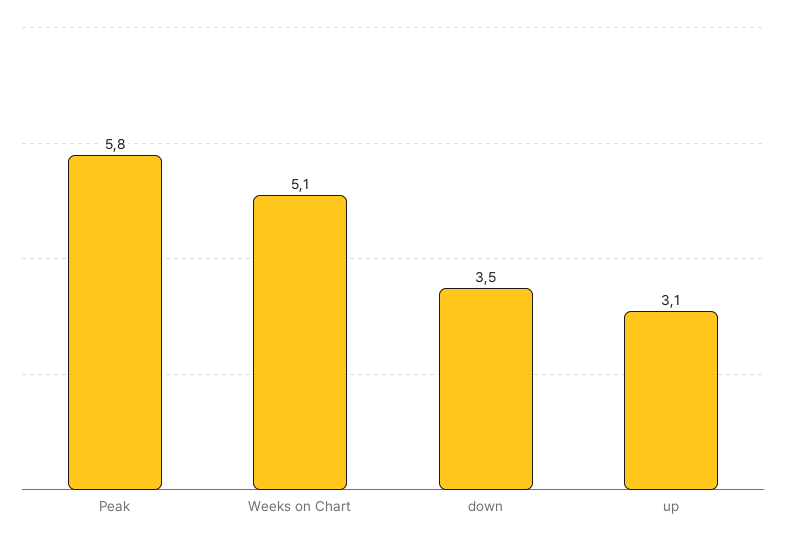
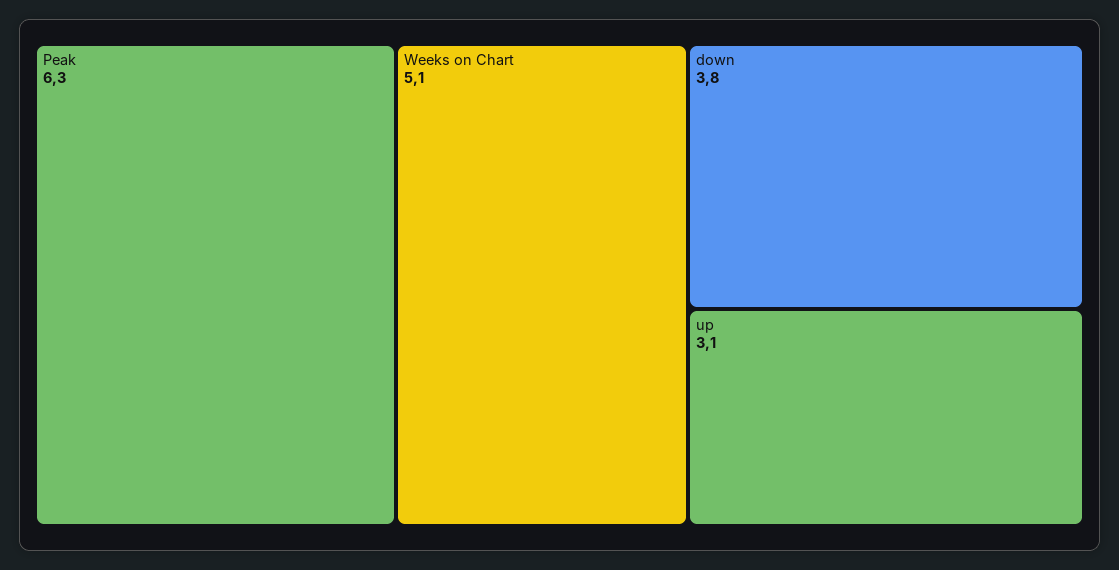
Peak: 5.8 -> 6.3
down: 3.5 -> 3.8

